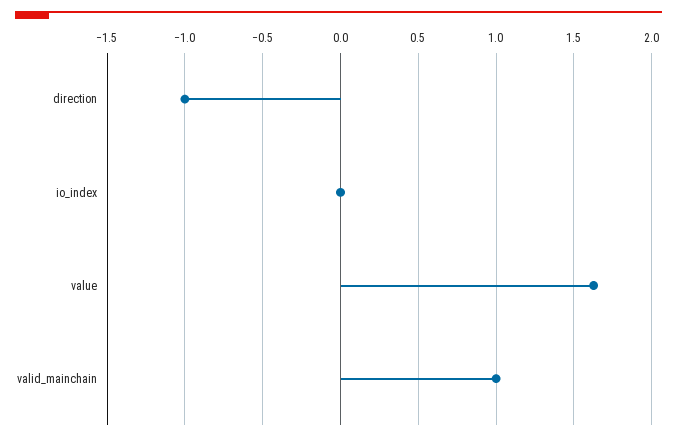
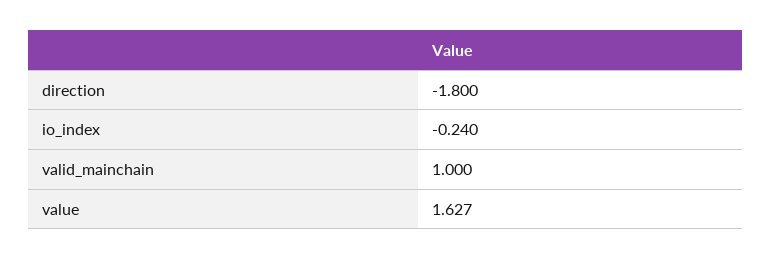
direction: -1 -> -1.8
io_index: 0 -> -0.24

